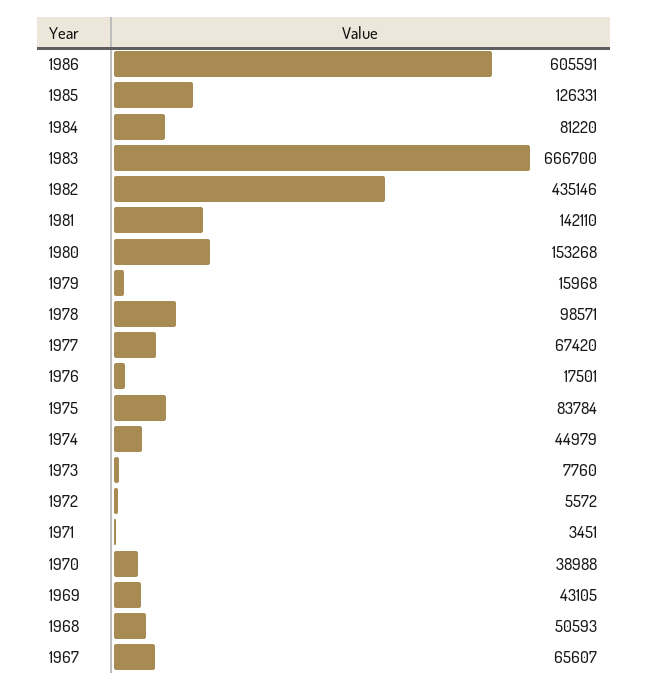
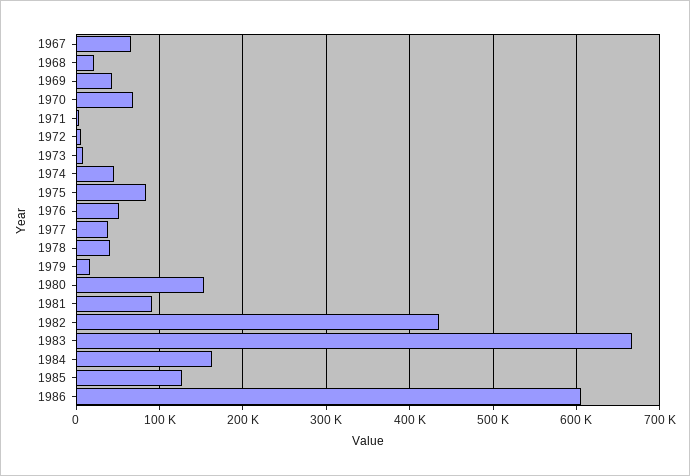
1984: 81220 -> 160000
1981: 142110 -> 90000
1978: 98571 -> 40000
1977: 67420 -> 40000
1976: 17501 -> 50000
1970: 38988 -> 70000
1968: 50593 -> 20000

